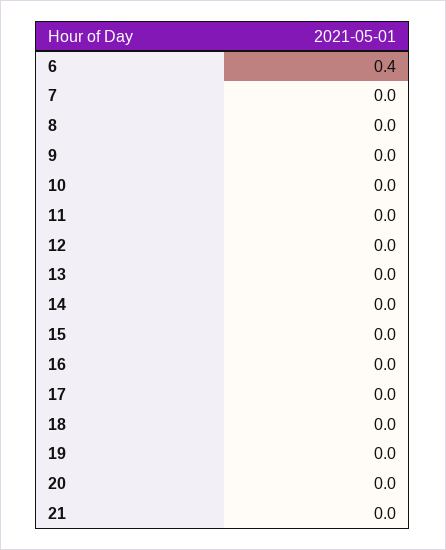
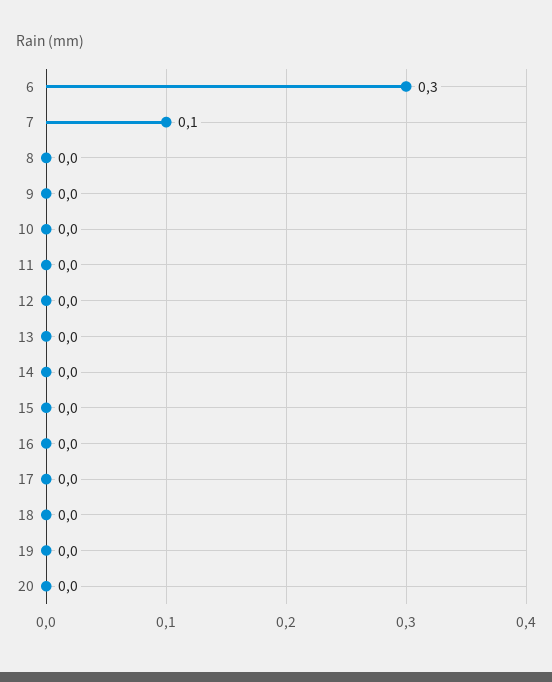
6: 0.4 -> 0.3
7: 0 -> 0.1
21: 0 -> none

